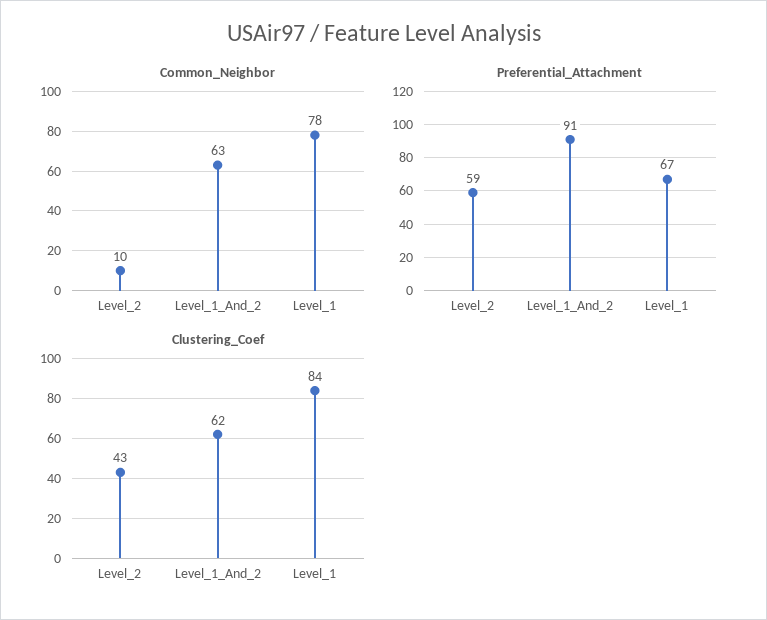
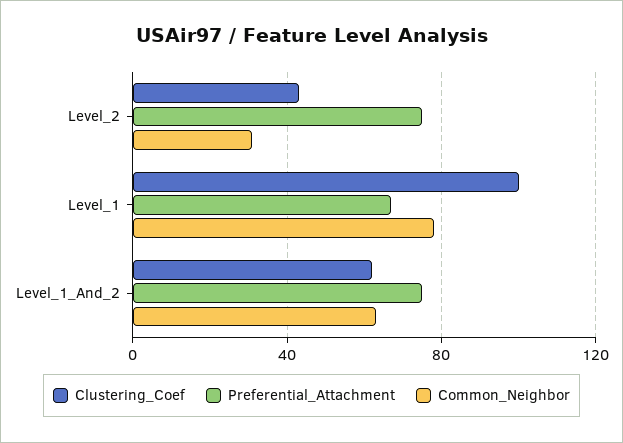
Common_Neighbor, Level_2: 10 -> 30
Preferential_Attachment, Level_2: 59 -> 75
Preferential_Attachment, Level_1_And_2: 91 -> 75
Clustering_Coef, Level_1: 84 -> 100

